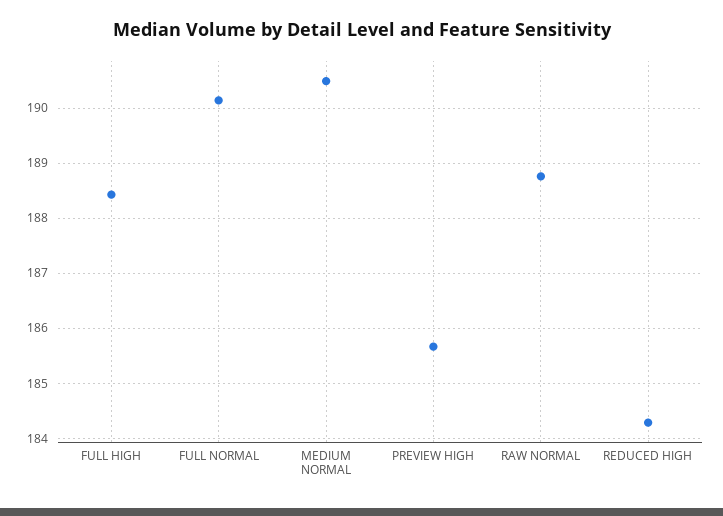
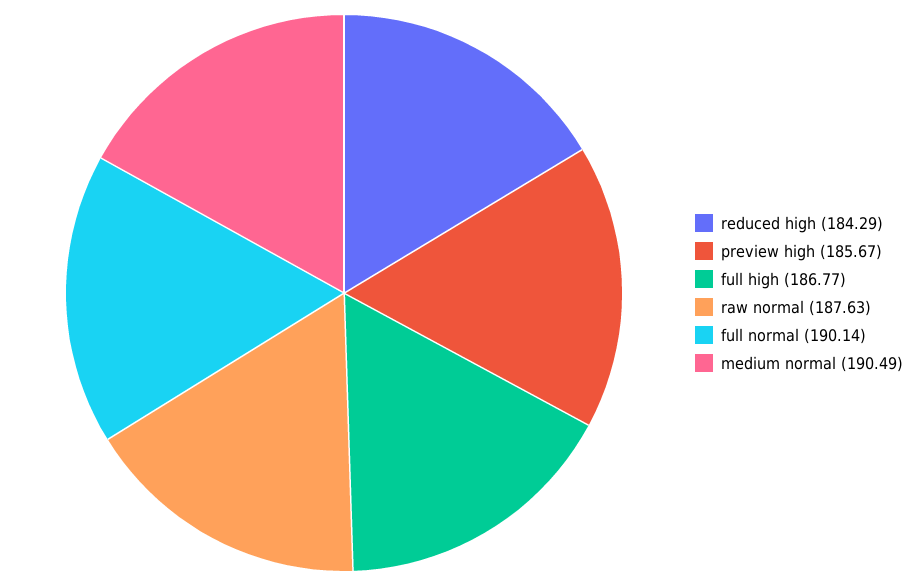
FULL HIGH: 188.4 -> 186.77
RAW NORMAL: 188.8 -> 187.63

